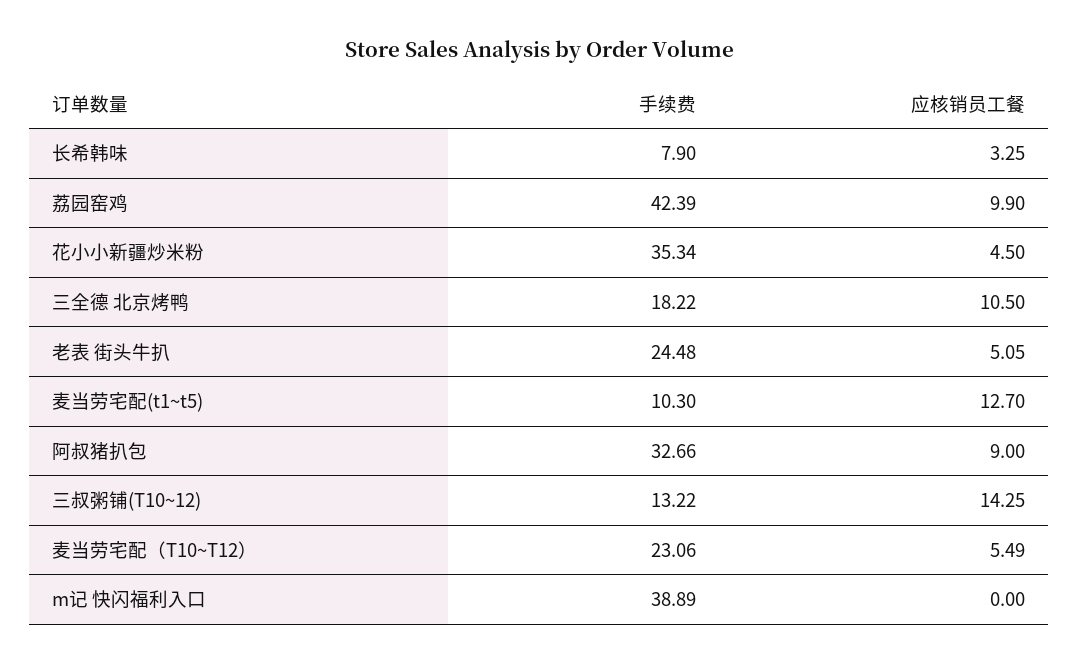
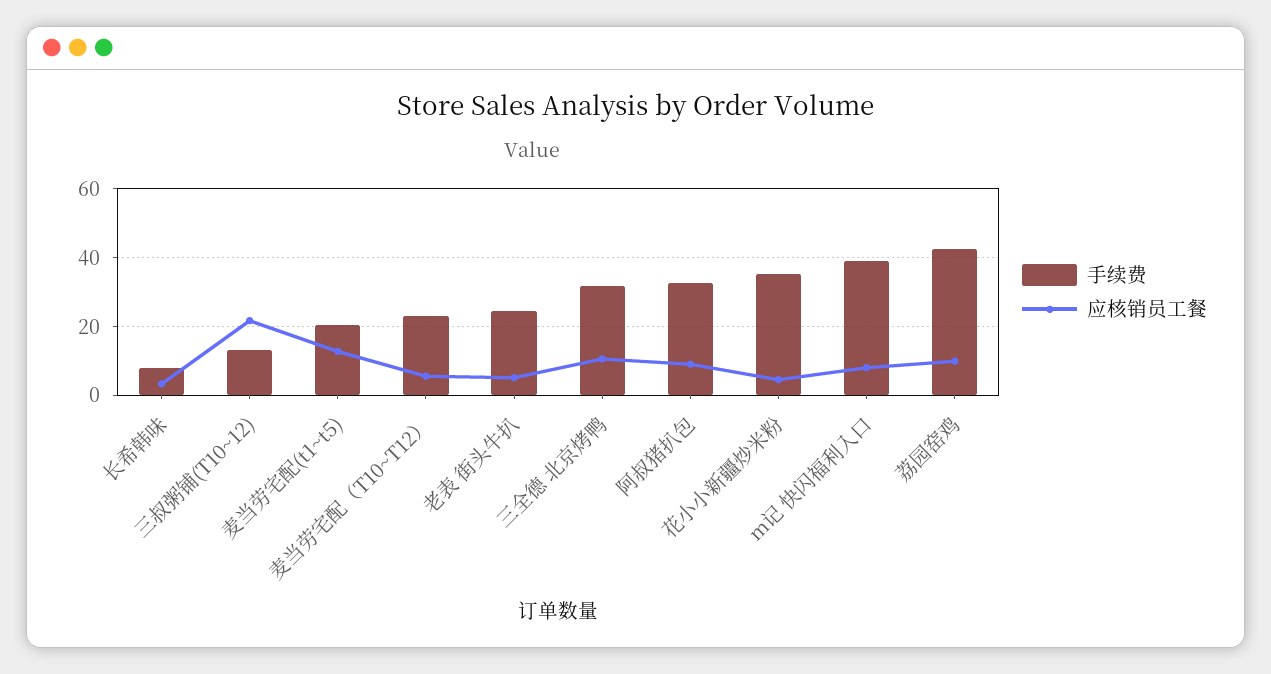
手续费, 三全德 北京烤鸭: 18.22 -> 32
手续费, 麦当劳宅配(t1~t5): 10.3 -> 20
应核销员工餐, 三叔粥铺(T10~12): 14.25 -> 22
应核销员工餐, m记 快闪福利入口: 0 -> 8

